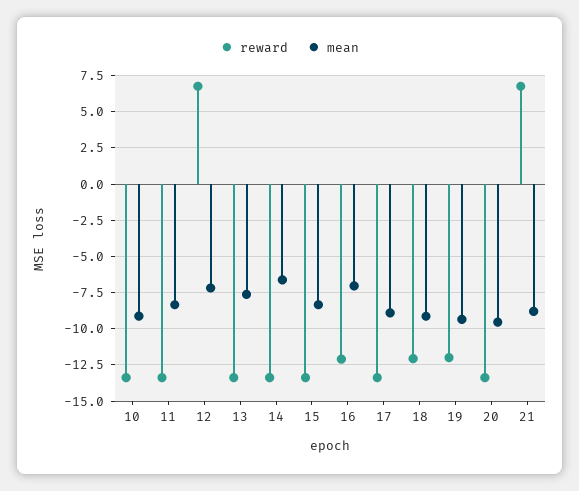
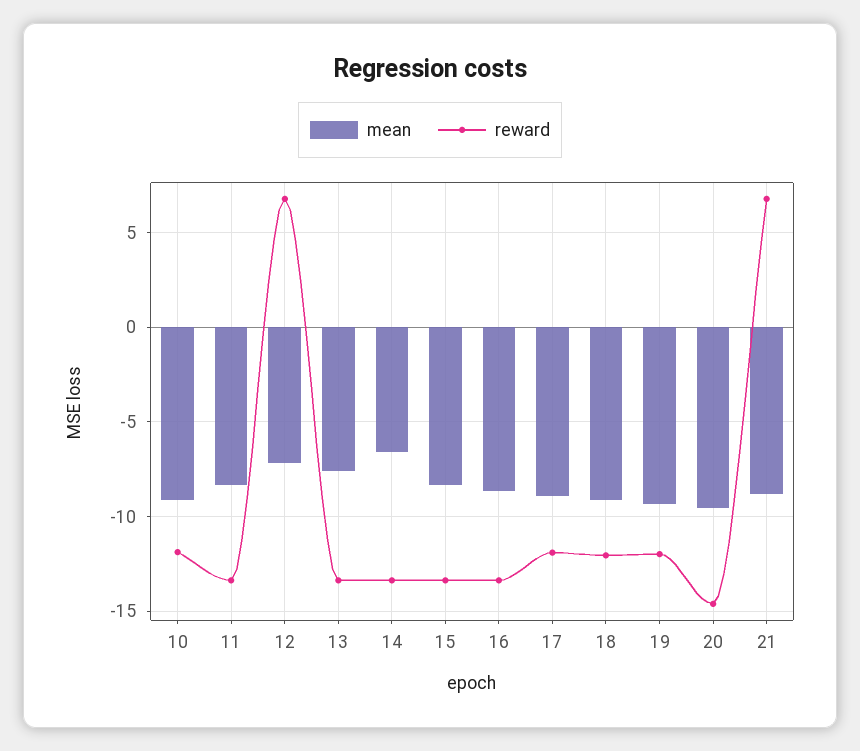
reward, 10: -13.5 -> -12
reward, 16: -12 -> -13.5
mean, 16: -7 -> -8.5
reward, 17: -13.5 -> -12
reward, 20: -13.5 -> -14.5

